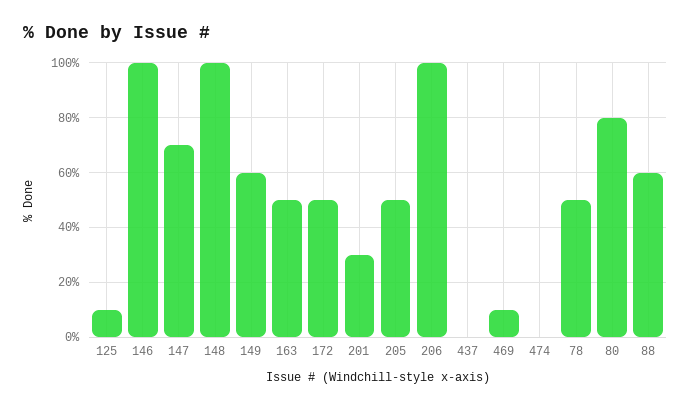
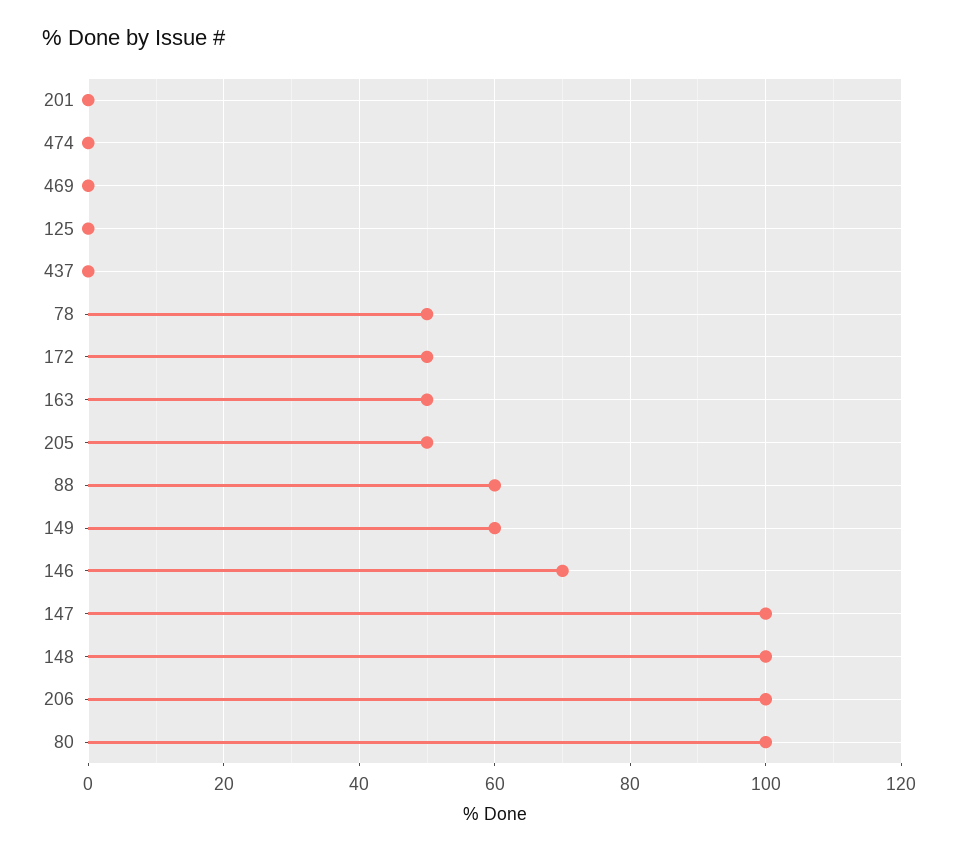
125: 10 -> 0
146: 100 -> 70
147: 70 -> 100
201: 30 -> 0
469: 10 -> 0
80: 80 -> 100

